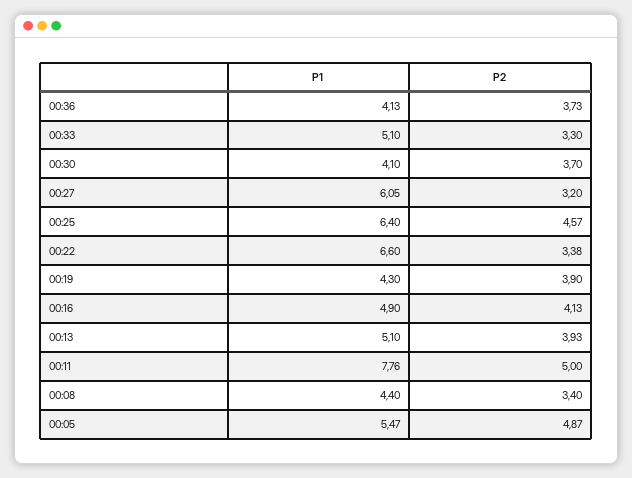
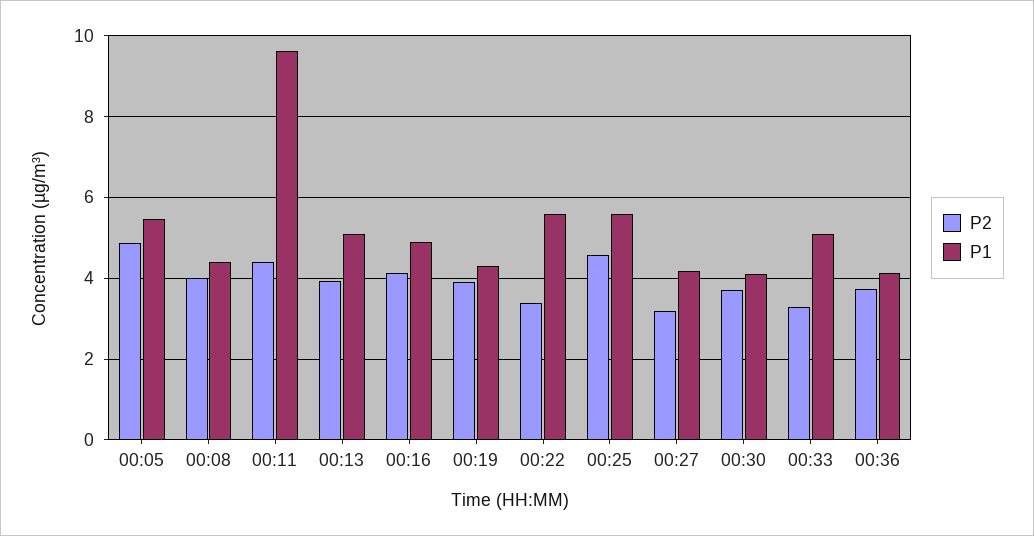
P1, 00:27: 6.05 -> 4.2
P1, 00:25: 6.4 -> 5.6
P1, 00:22: 6.6 -> 5.6
P1, 00:11: 7.76 -> 9.6
P2, 00:11: 5 -> 4.4
P2, 00:08: 3.4 -> 4

